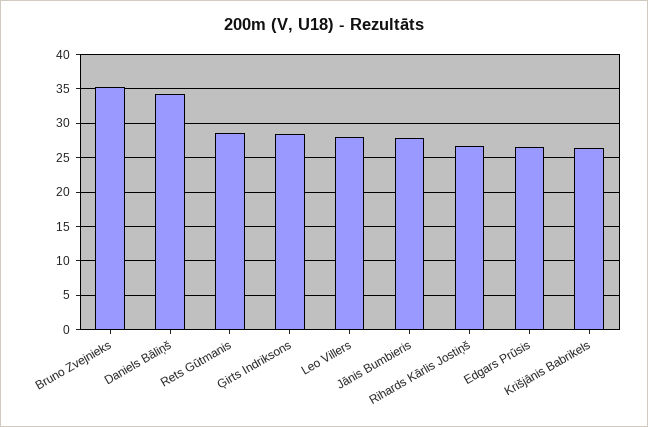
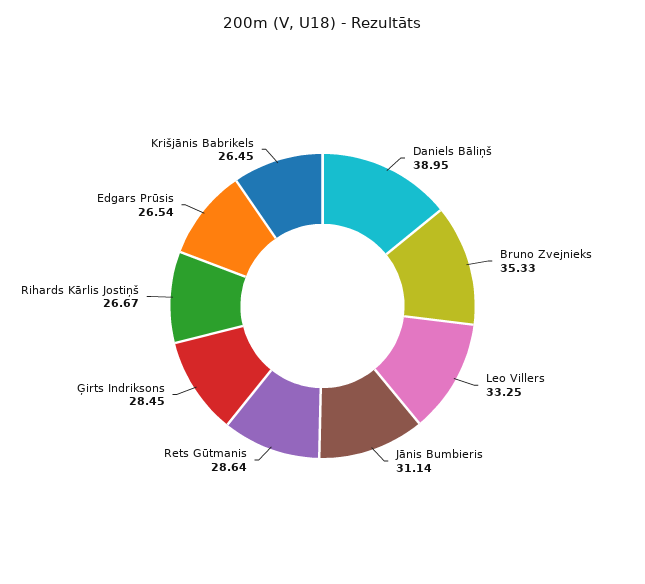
Daniels Bāliņš: 34 -> 38.95
Leo Villers: 28 -> 33.25
Jānis Bumbieris: 28 -> 31.14

